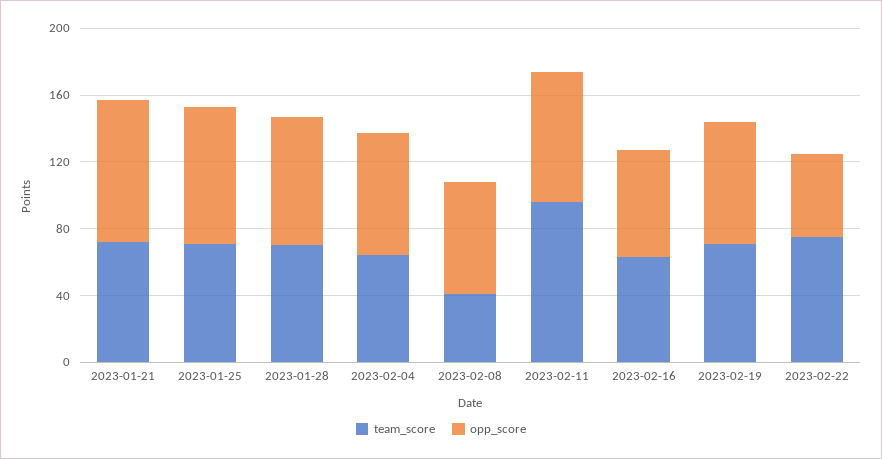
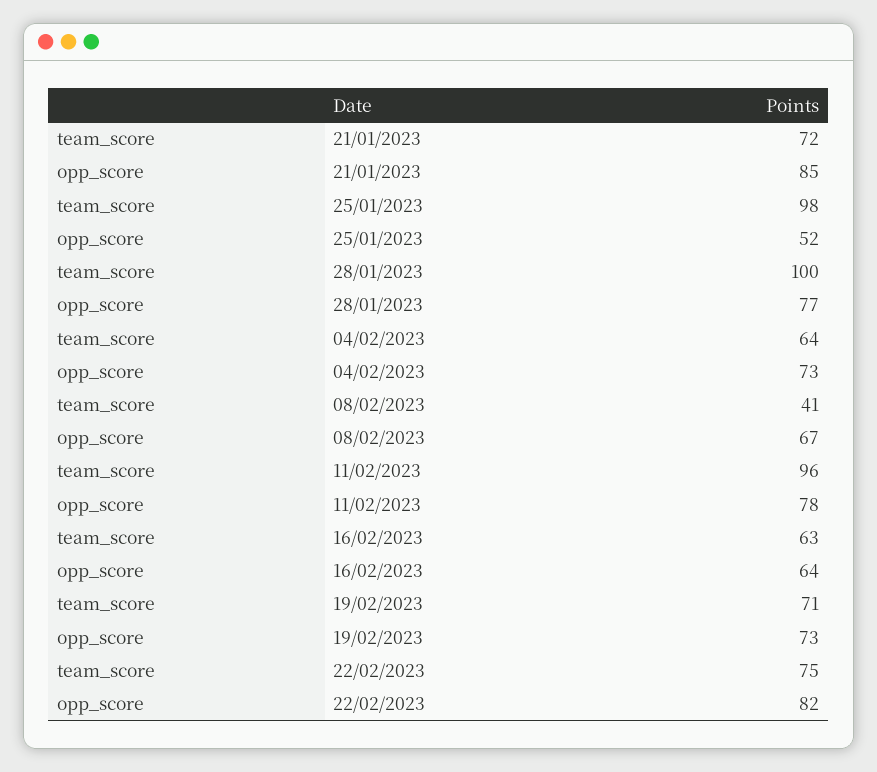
team_score, 2023-01-25: 70 -> 98
opp_score, 2023-01-25: 80 -> 52
team_score, 2023-01-28: 70 -> 100
opp_score, 2023-02-22: 50 -> 82

